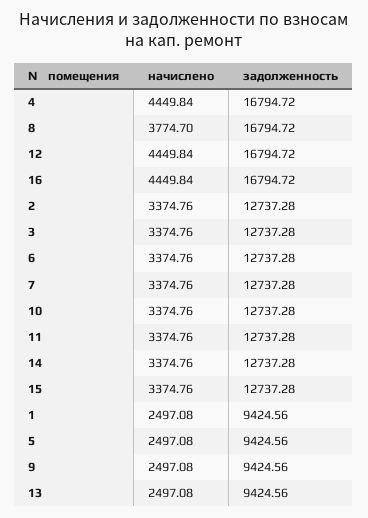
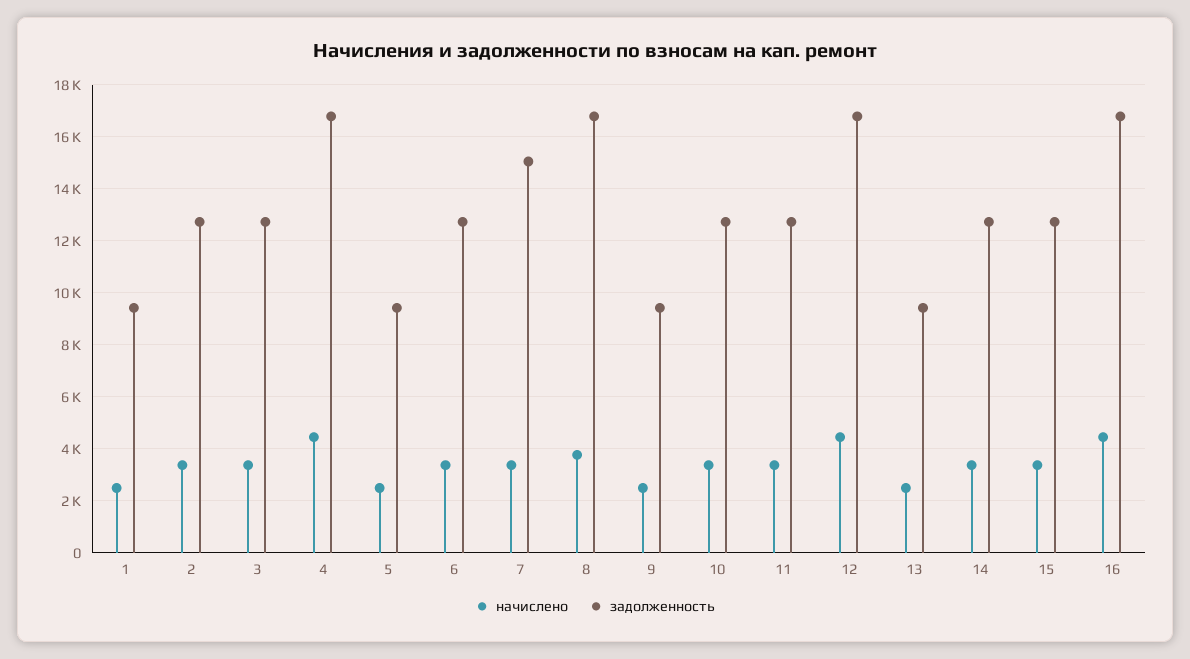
задолженность, 7: 12737.28 -> 15000

